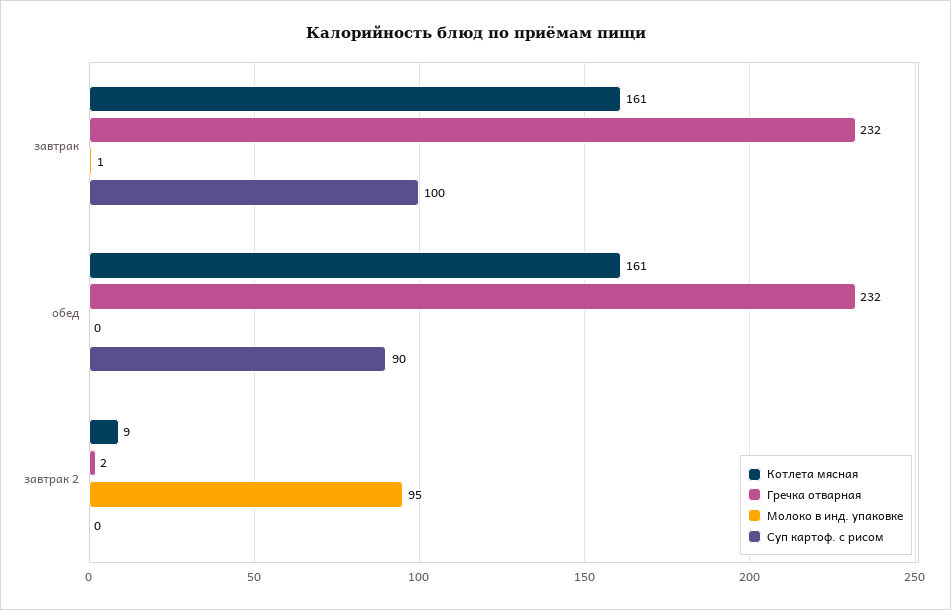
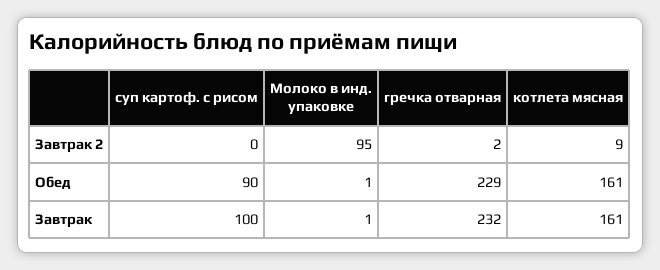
Гречка отварная, обед: 232 -> 229
Молоко в инд. упаковке, обед: 0 -> 1

